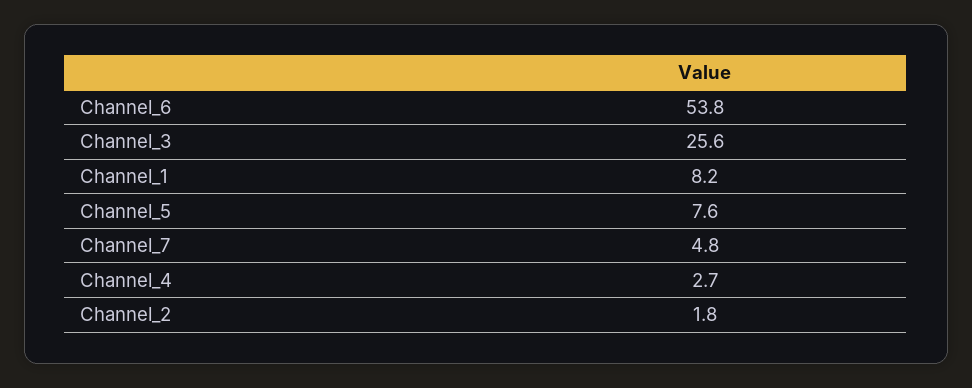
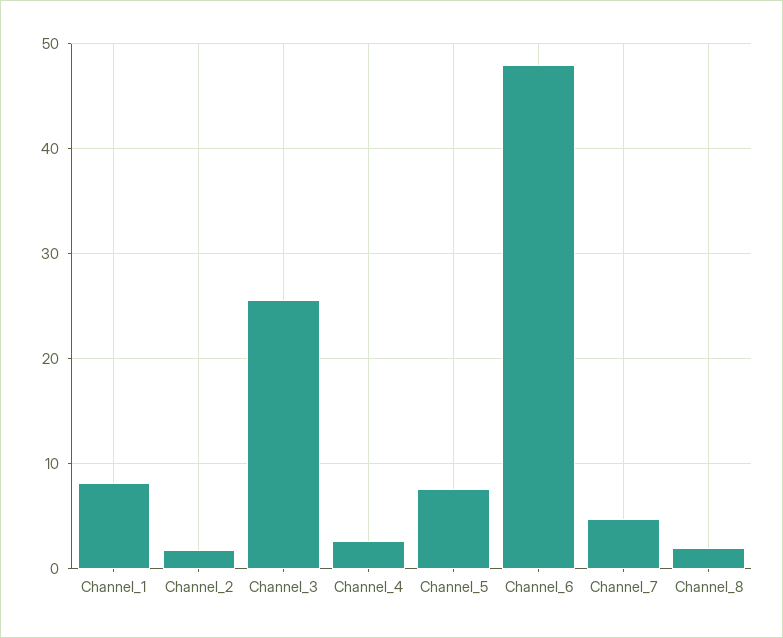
Channel_6: 53.8 -> 48
Channel_8: none -> 2

